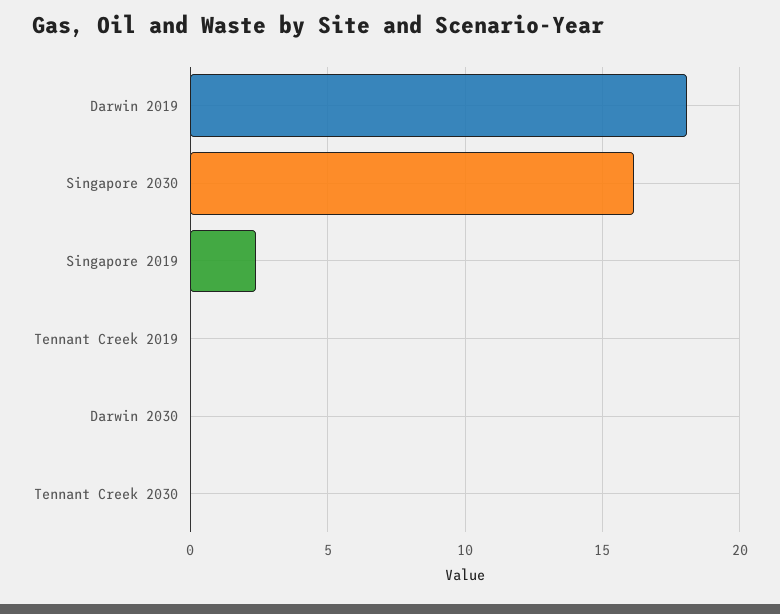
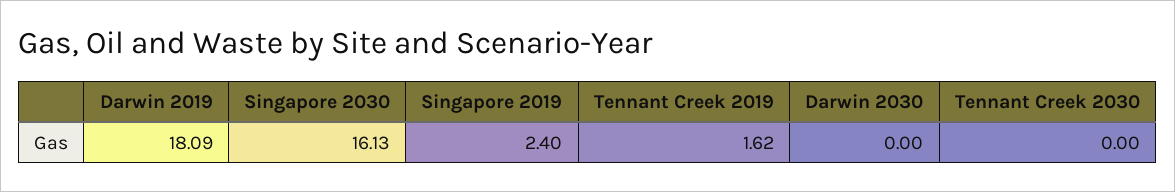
Tennant Creek 2019: 0 -> 1.62

